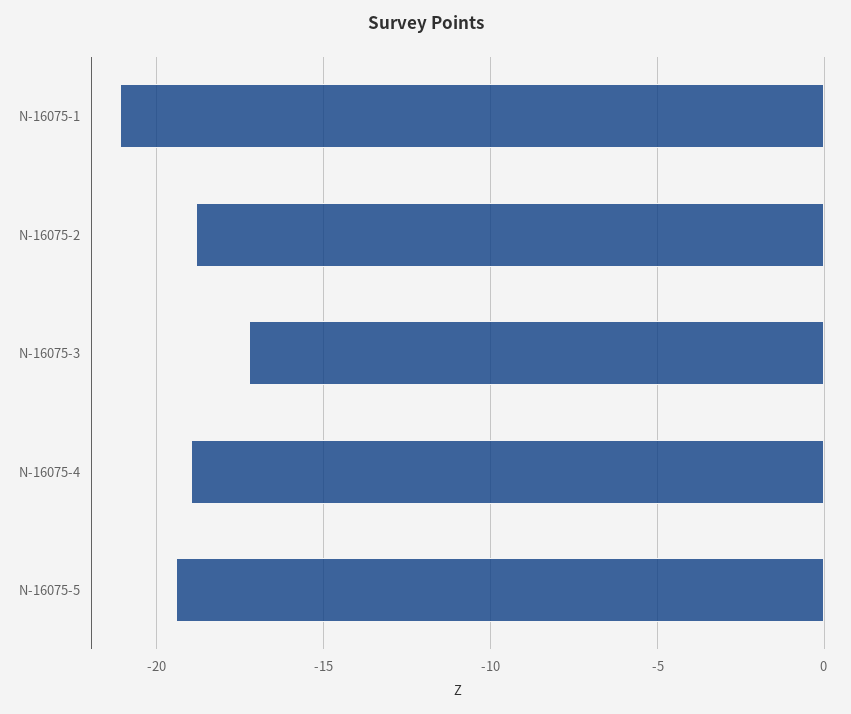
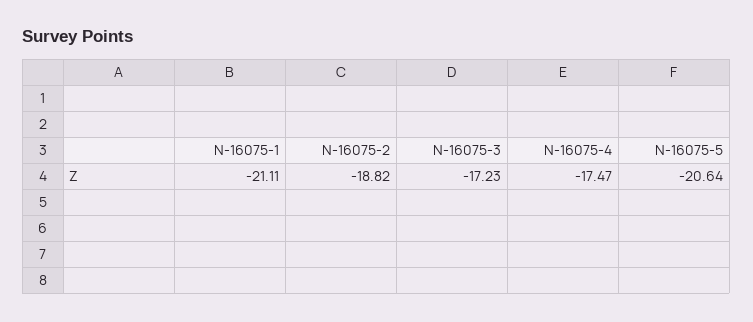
N-16075-4: -19 -> -17.47
N-16075-5: -19.5 -> -20.64

